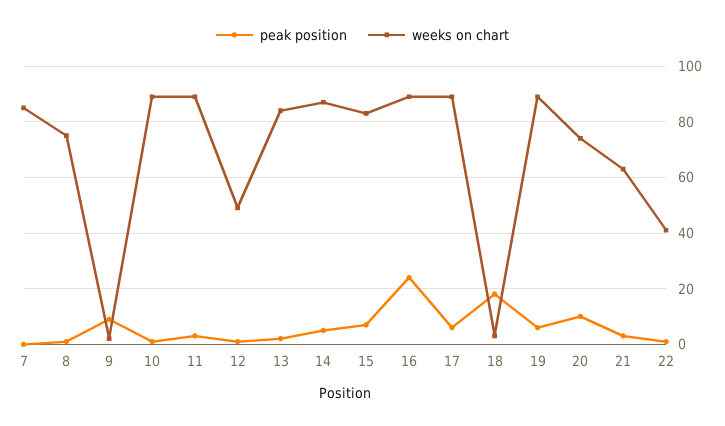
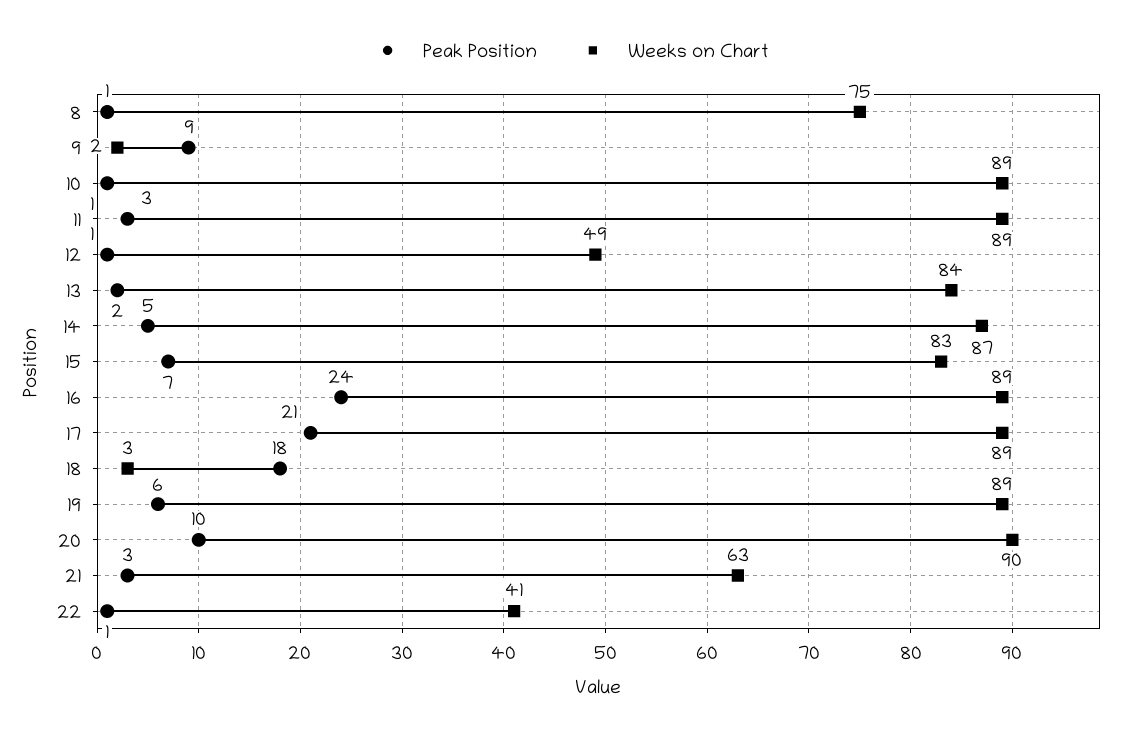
peak position, 7: 0 -> none
weeks on chart, 7: 85 -> none
peak position, 17: 5 -> 21
weeks on chart, 20: 75 -> 90

